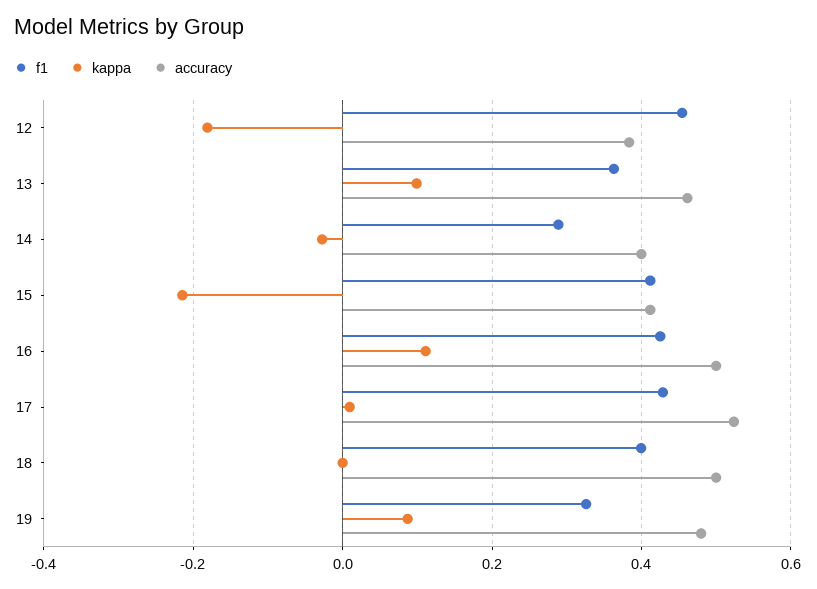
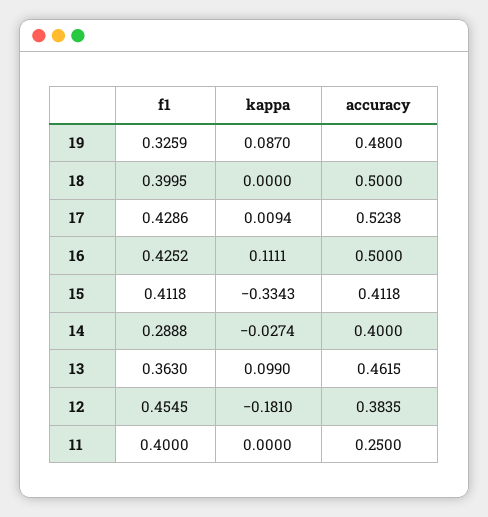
kappa, 15: -0.22 -> -0.3343
f1, 11: none -> 0.4
kappa, 11: none -> 0
accuracy, 11: none -> 0.25

